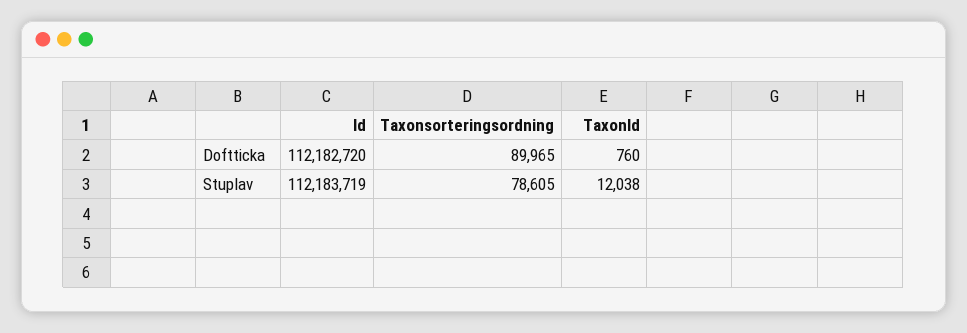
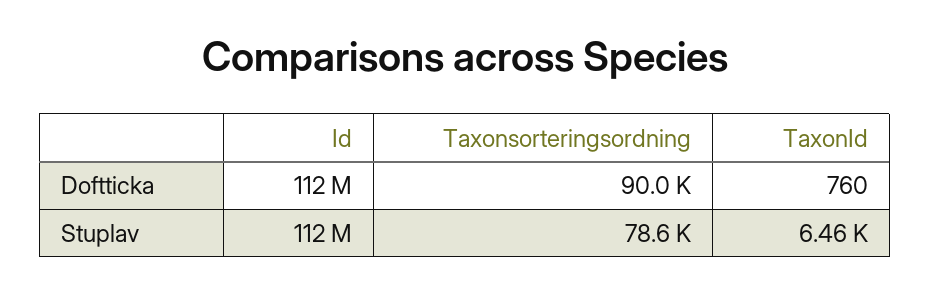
TaxonId, Stuplav: 12038 -> 6460

